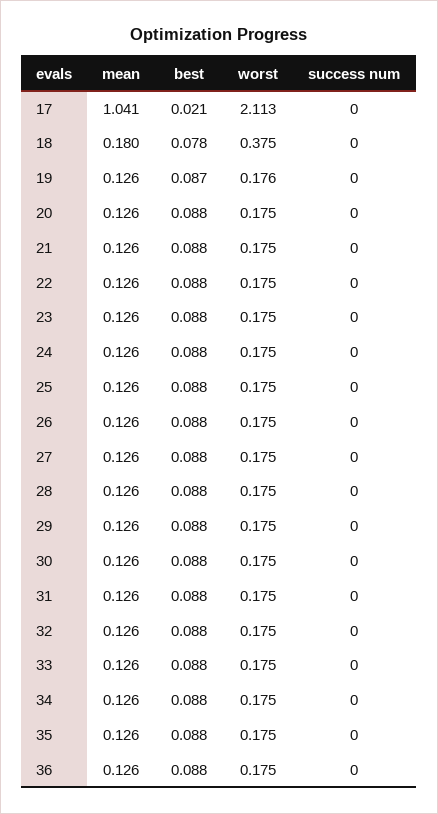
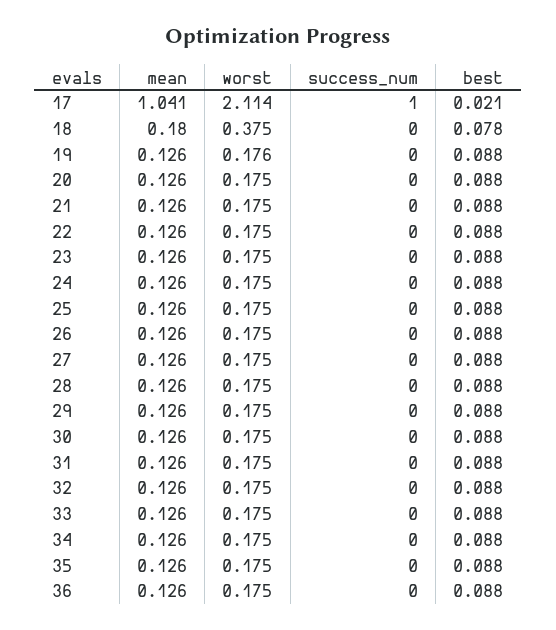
worst, 17: 2.113 -> 2.114
success num, 17: 0 -> 1
best, 19: 0.087 -> 0.088

